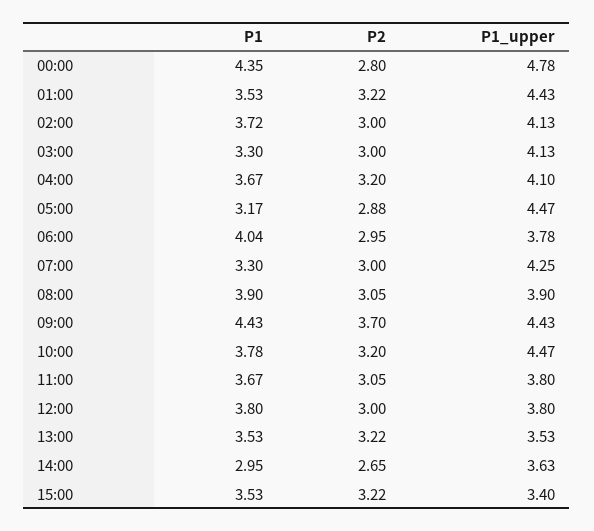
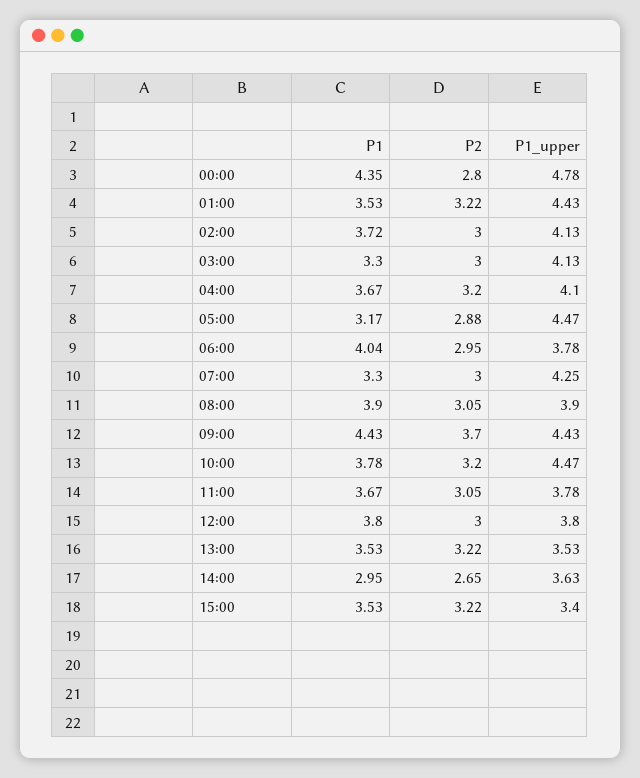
P1_upper, 11:00: 3.8 -> 3.78

